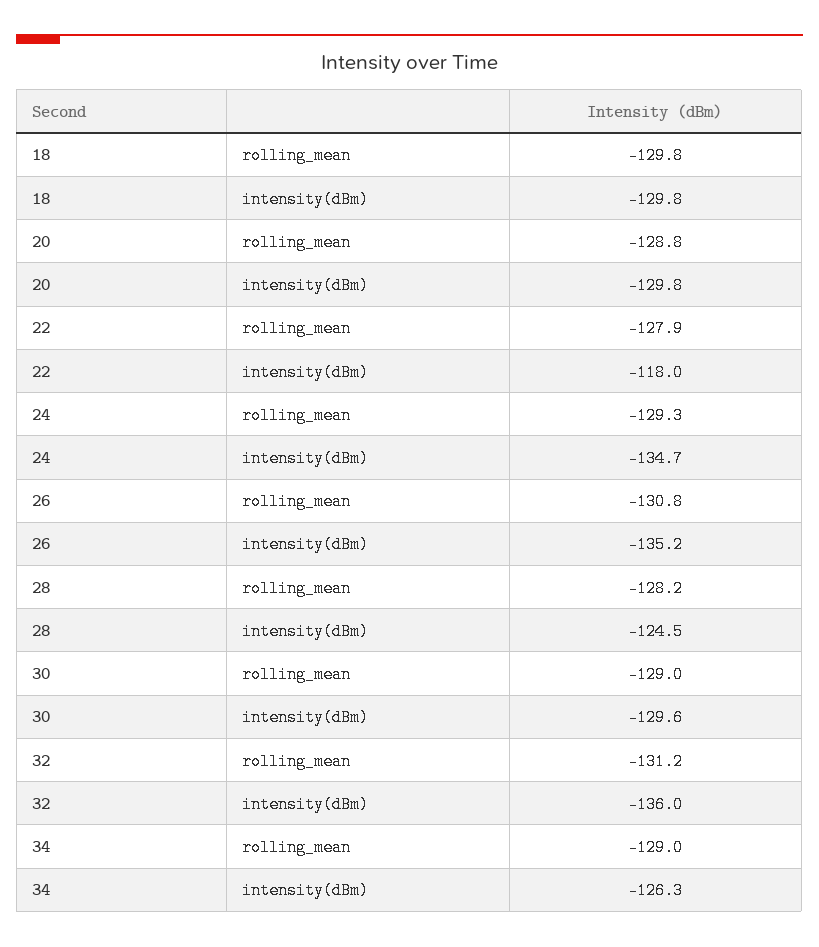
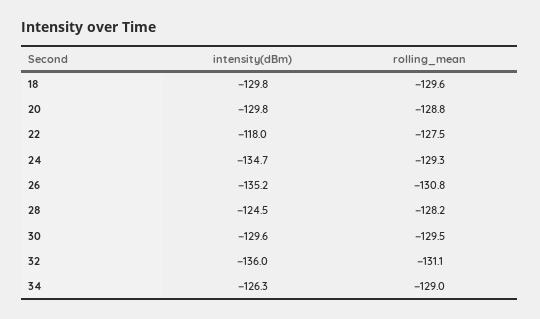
18, rolling_mean: -129.8 -> -129.6
22, rolling_mean: -127.9 -> -127.5
30, rolling_mean: -129 -> -129.5
32, rolling_mean: -131.2 -> -131.1

